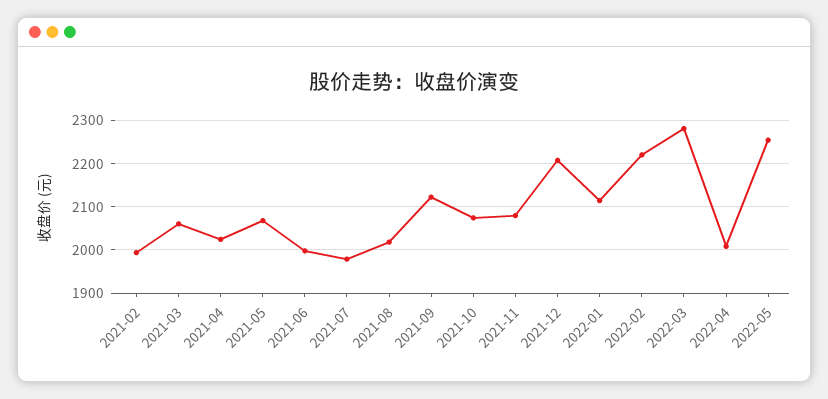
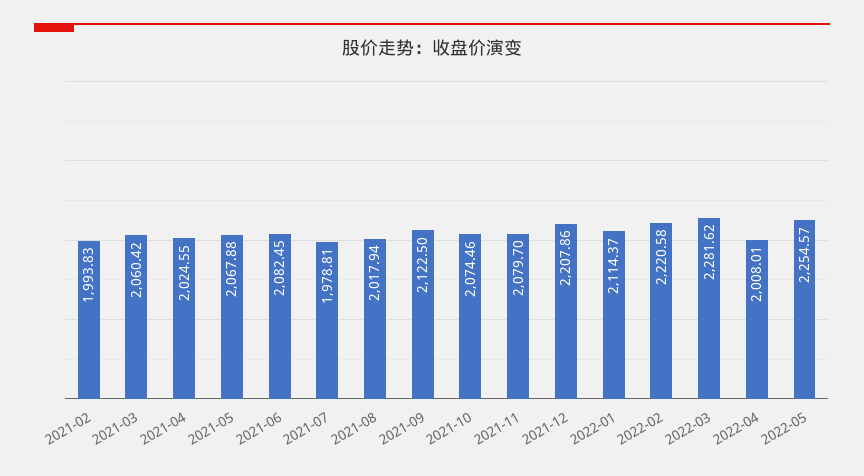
2021-06: 2000 -> 2082.45

